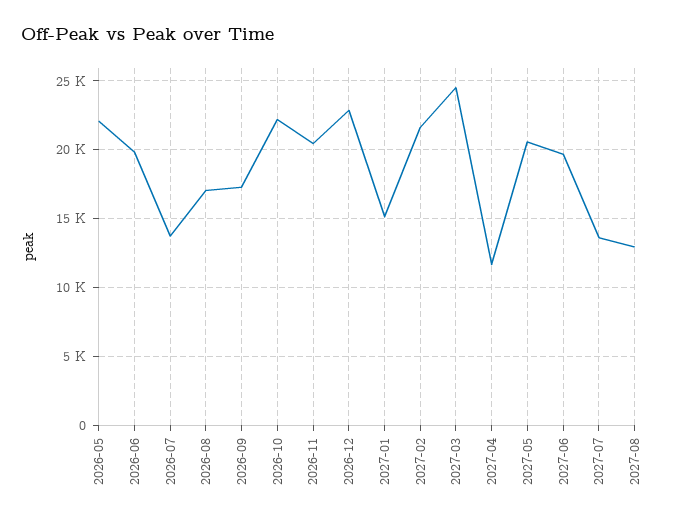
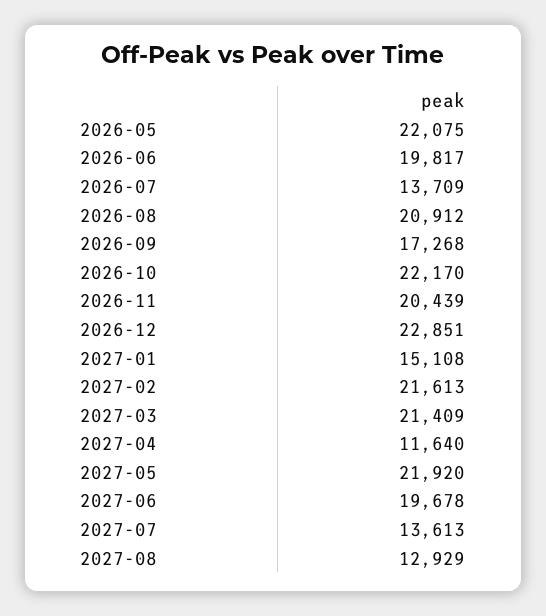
2026-08: 17000 -> 20912
2027-03: 24500 -> 21409
2027-05: 20500 -> 21920

